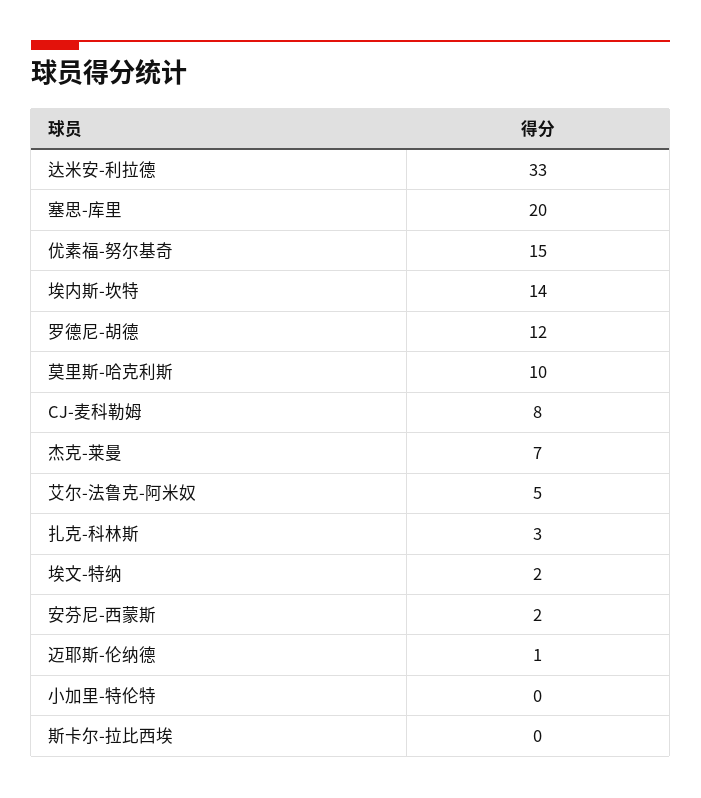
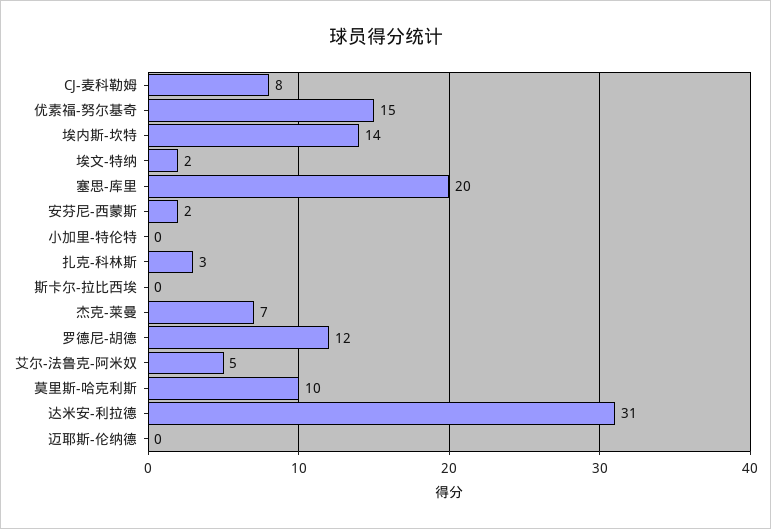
达米安-利拉德: 33 -> 31
迈耶斯-伦纳德: 1 -> 0

